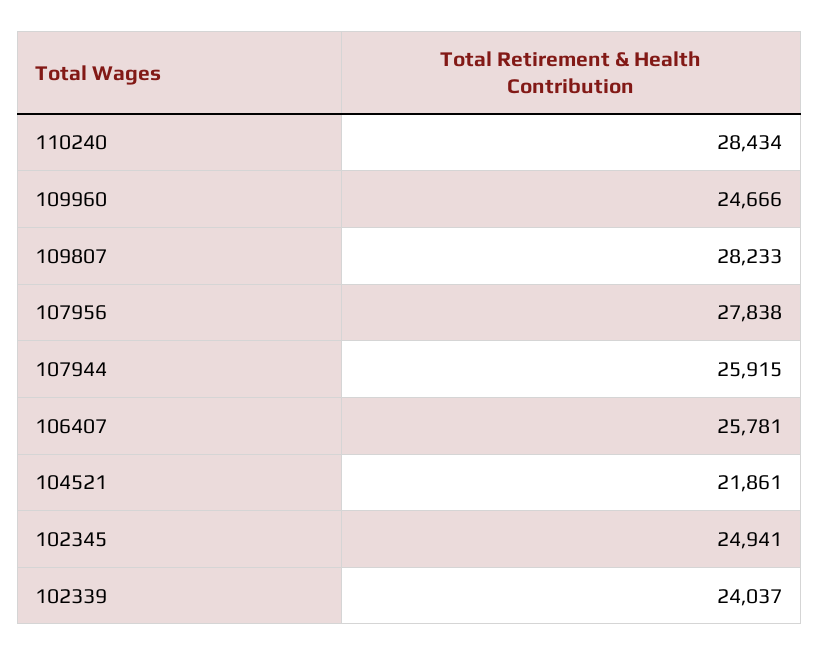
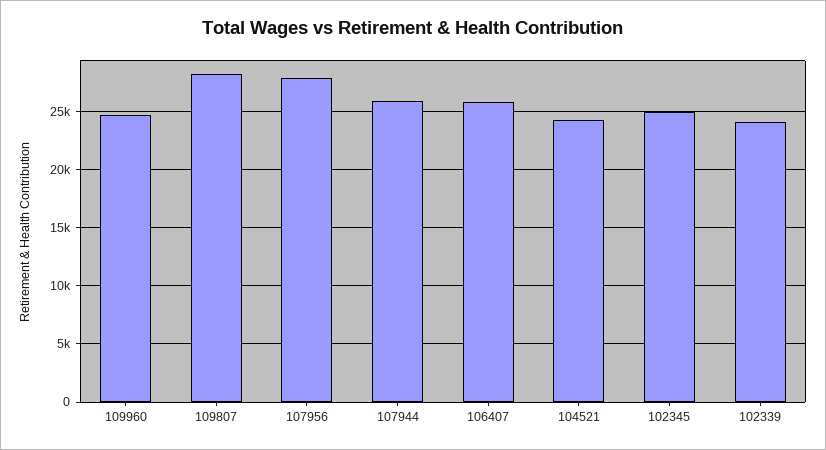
110240: 28434 -> none
104521: 21861 -> 24000

